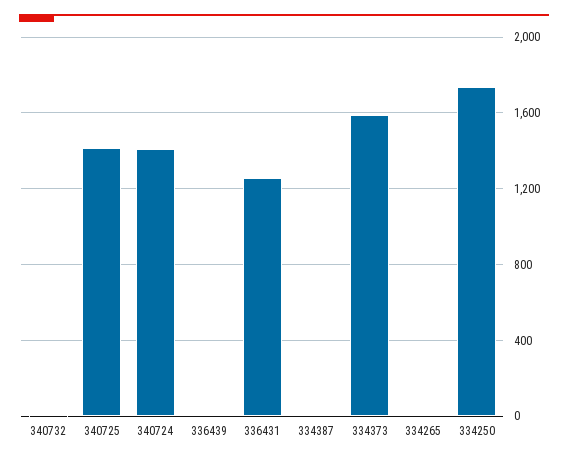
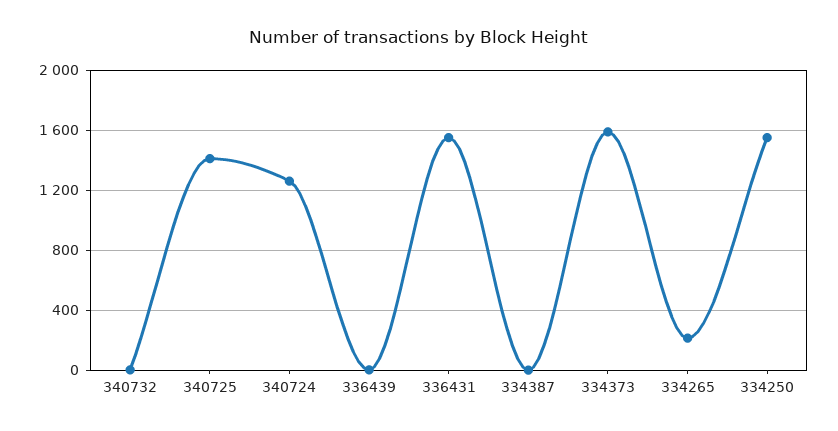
340724: 1400 -> 1250
336431: 1250 -> 1550
334265: 0 -> 200
334250: 1750 -> 1550

